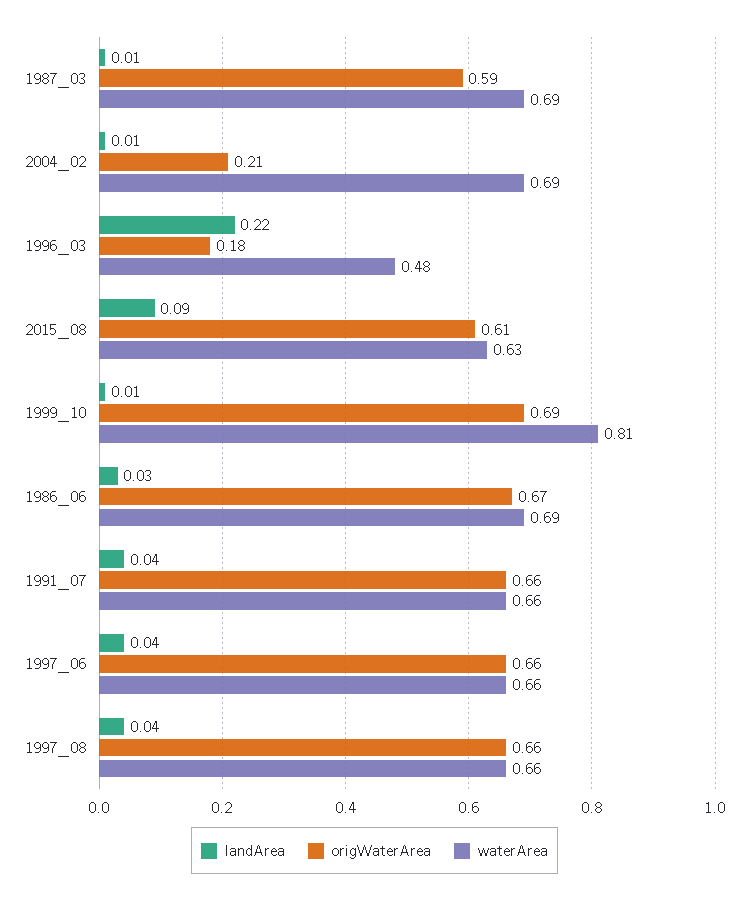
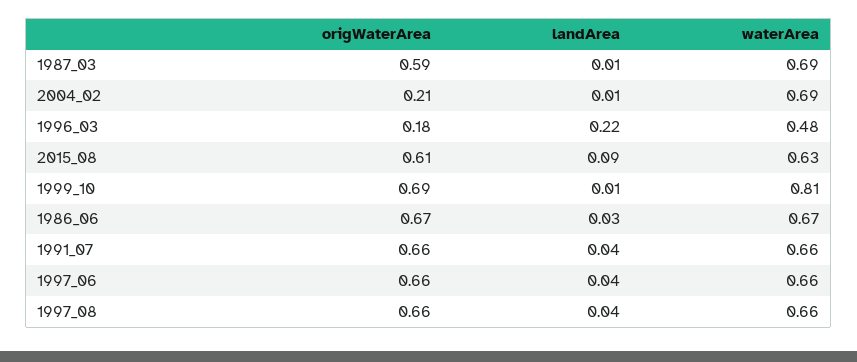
waterArea, 1986_06: 0.69 -> 0.67

